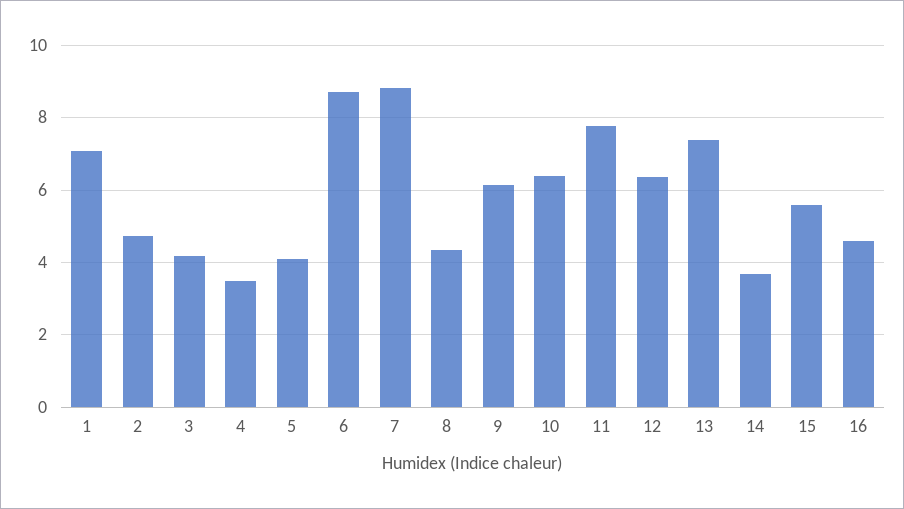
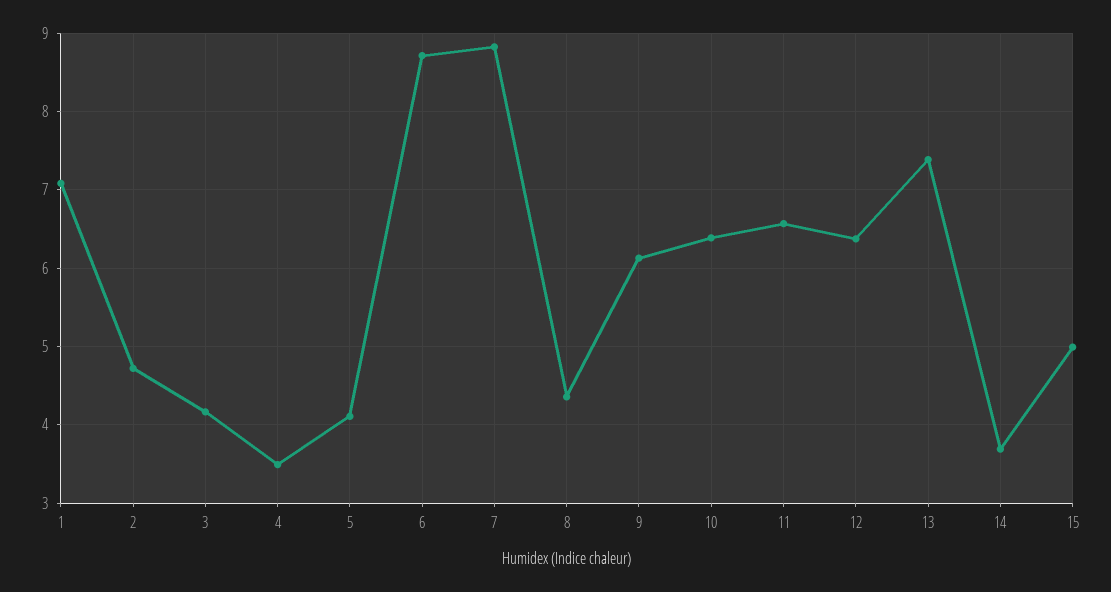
11: 7.8 -> 6.6
15: 5.6 -> 5
16: 4.6 -> none

